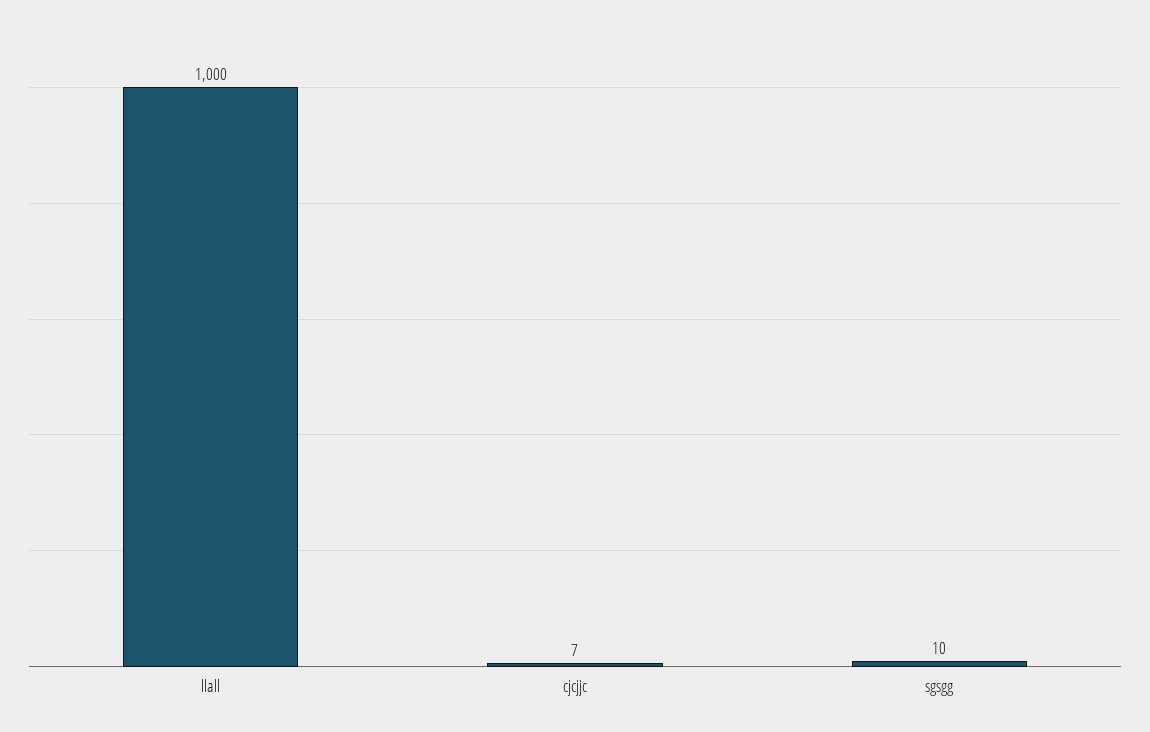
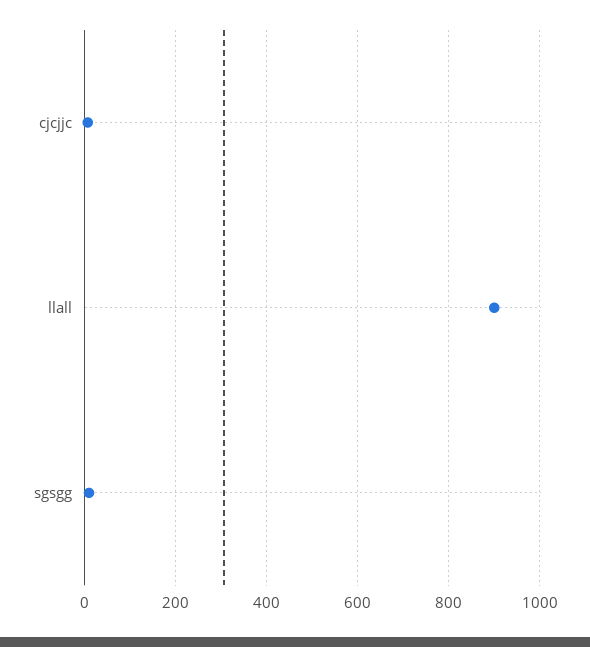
llall: 1000 -> 900

